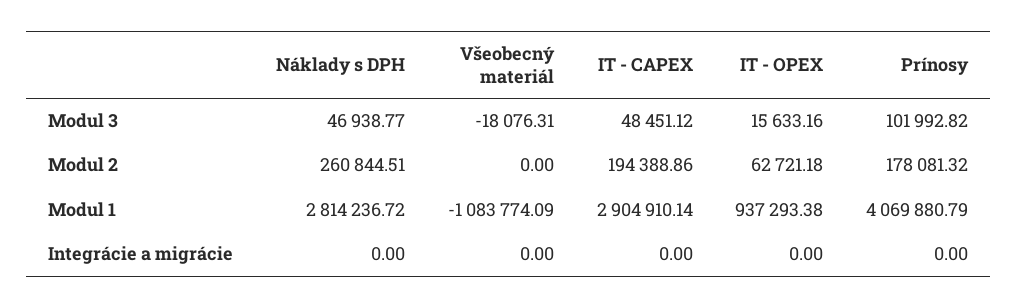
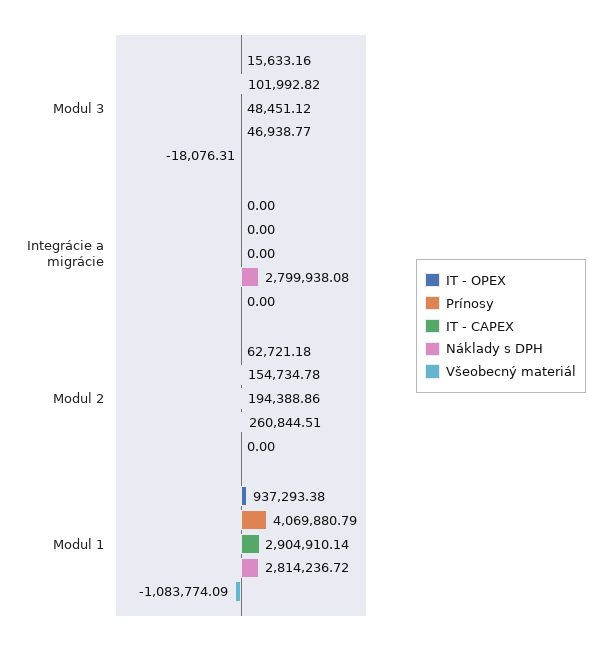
Prínosy, Modul 2: 178081.32 -> 154734.78
Náklady s DPH, Integrácie a migrácie: 0 -> 2799938.08

